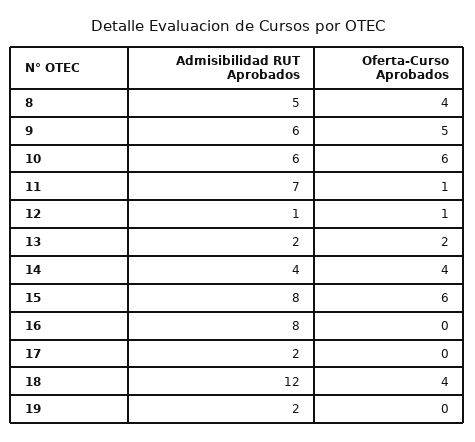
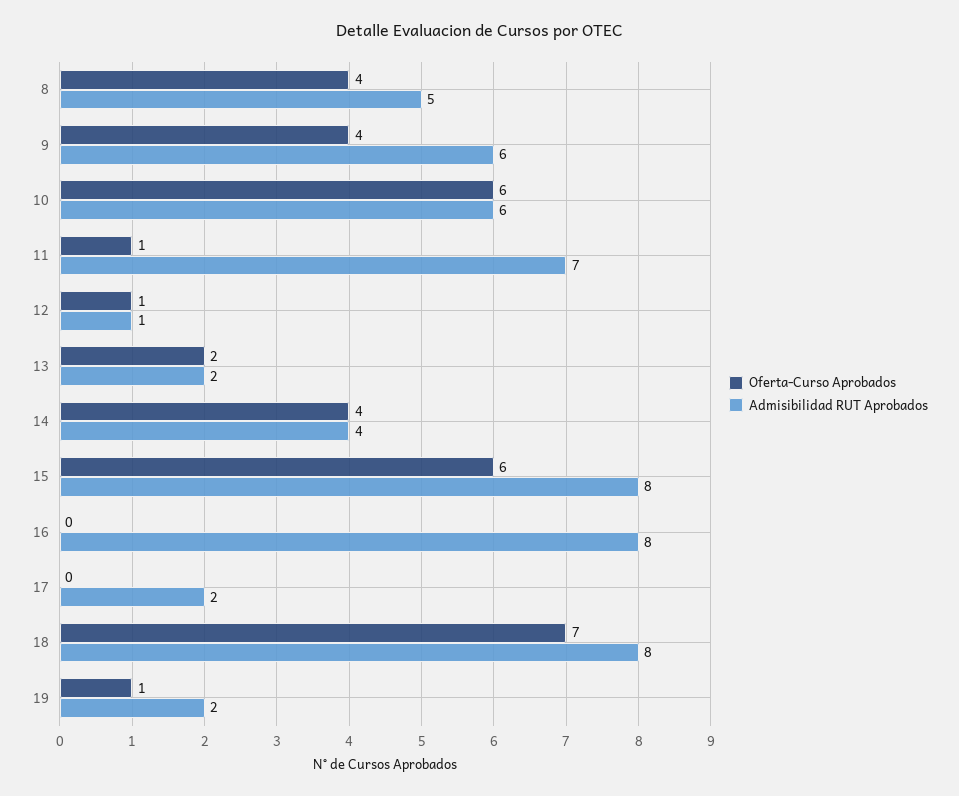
Oferta-Curso Aprobados, 9: 5 -> 4
Admisibilidad RUT Aprobados, 18: 12 -> 8
Oferta-Curso Aprobados, 18: 4 -> 7
Oferta-Curso Aprobados, 19: 0 -> 1

